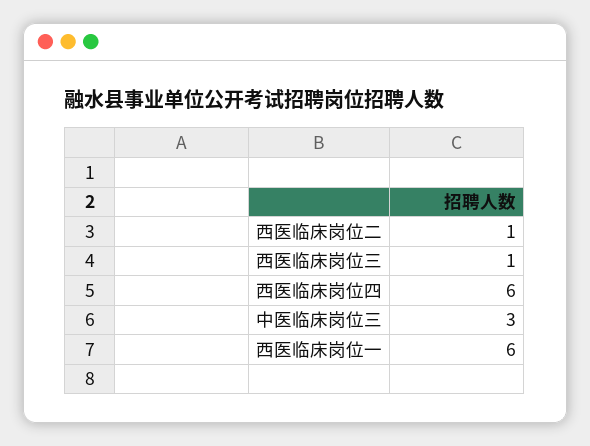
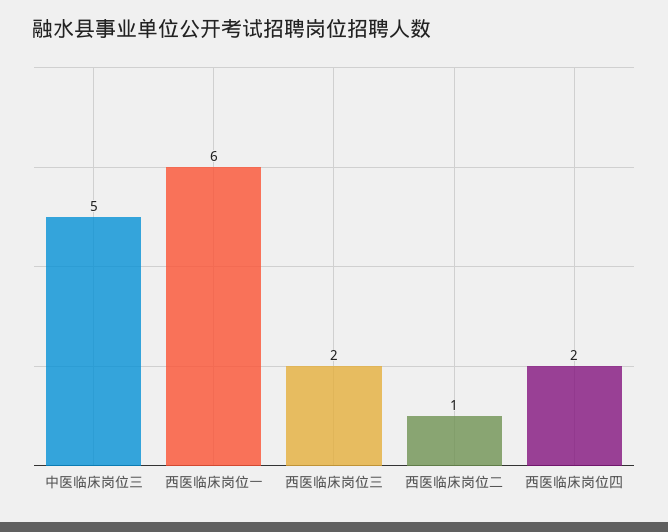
西医临床岗位三: 1 -> 2
西医临床岗位四: 6 -> 2
中医临床岗位三: 3 -> 5

